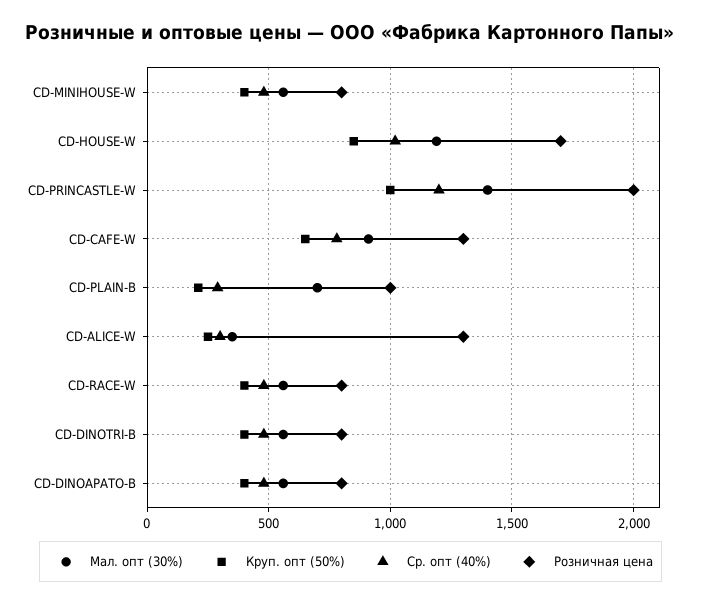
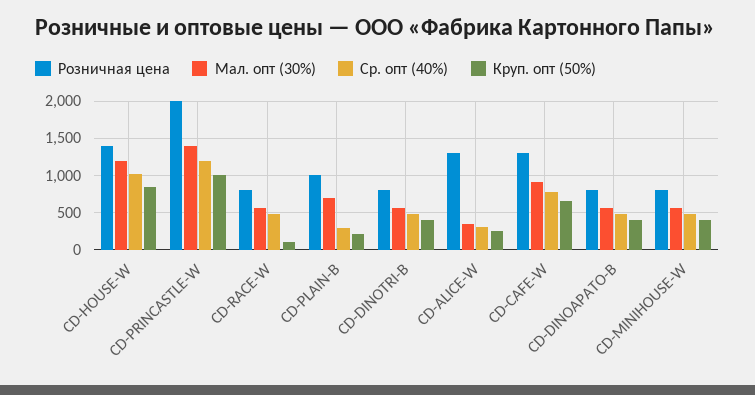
Розничная цена, CD-HOUSE-W: 1700 -> 1400
Круп. опт (50%), CD-RACE-W: 400 -> 100

